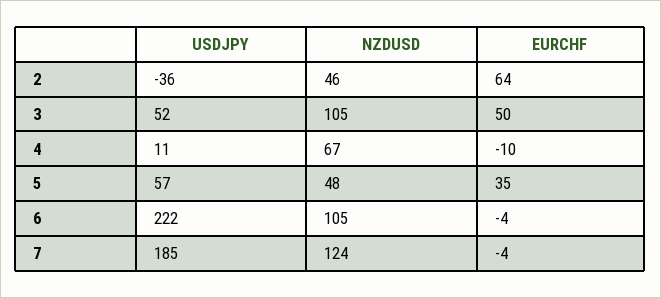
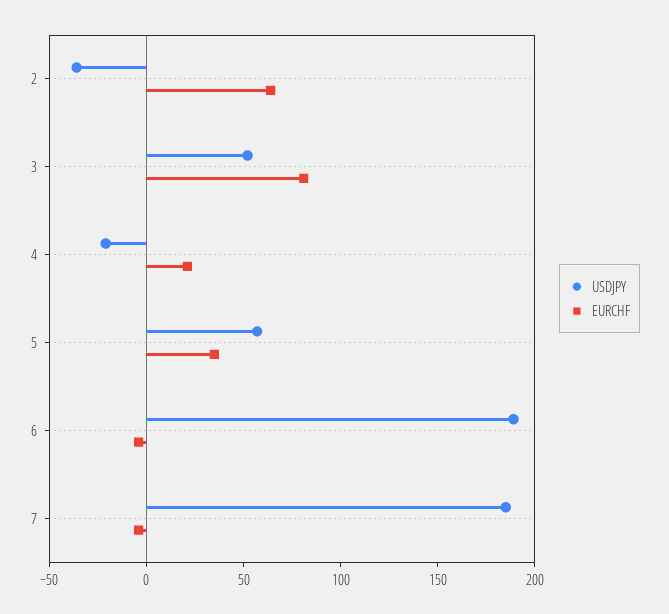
NZDUSD, 2: 46 -> none
NZDUSD, 3: 105 -> none
EURCHF, 3: 50 -> 80
USDJPY, 4: 11 -> -20
NZDUSD, 4: 67 -> none
EURCHF, 4: -10 -> 20
NZDUSD, 5: 48 -> none
USDJPY, 6: 222 -> 190
NZDUSD, 6: 105 -> none
NZDUSD, 7: 124 -> none

